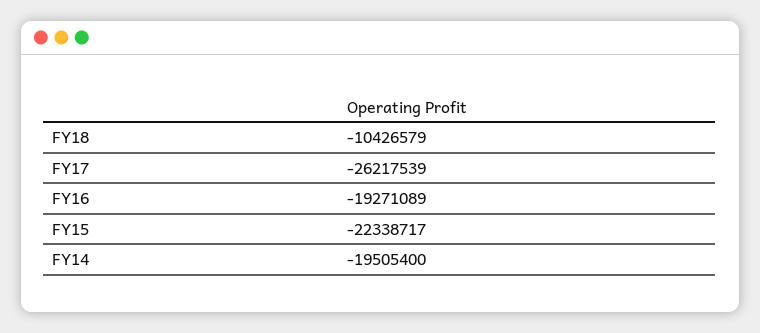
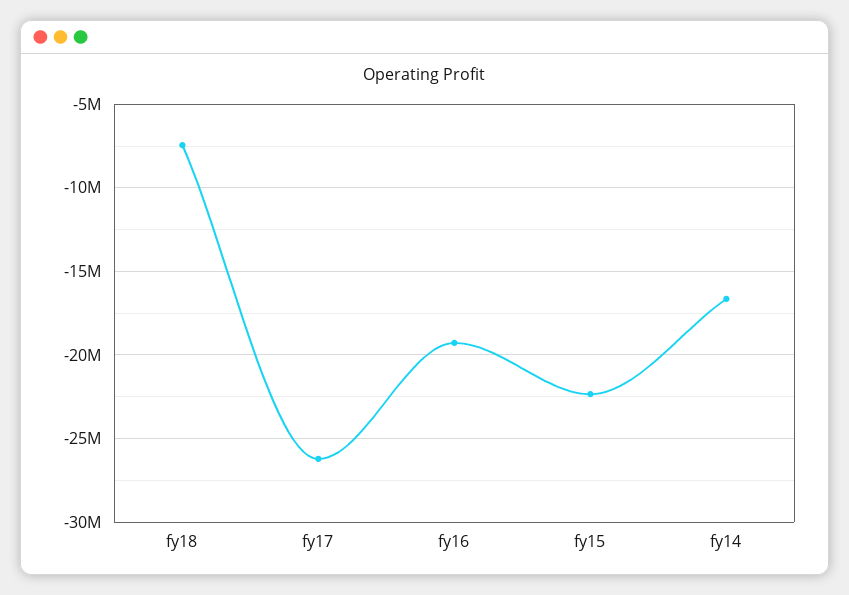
FY18: -10426579 -> -7500000
FY14: -19505400 -> -16500000

